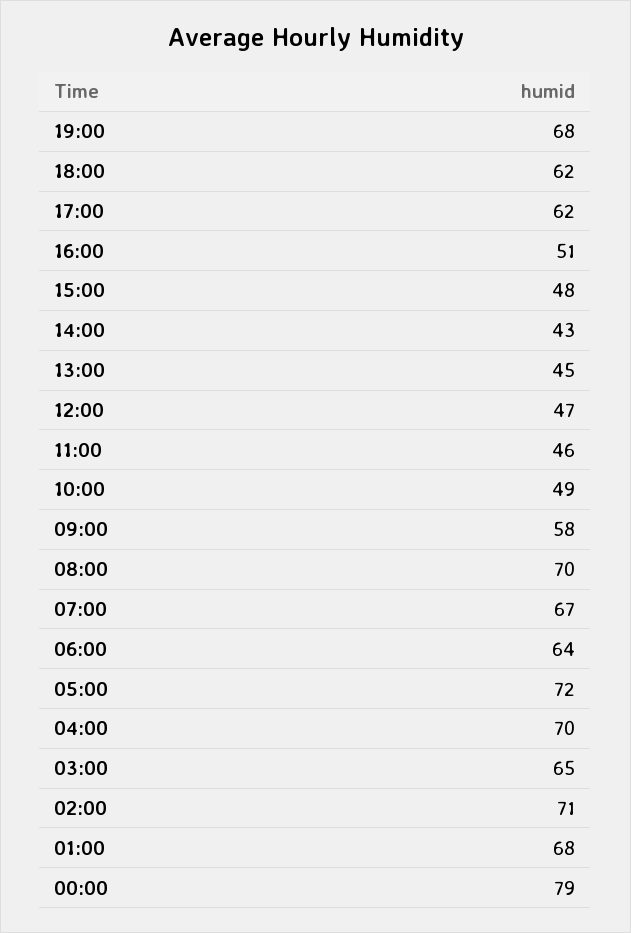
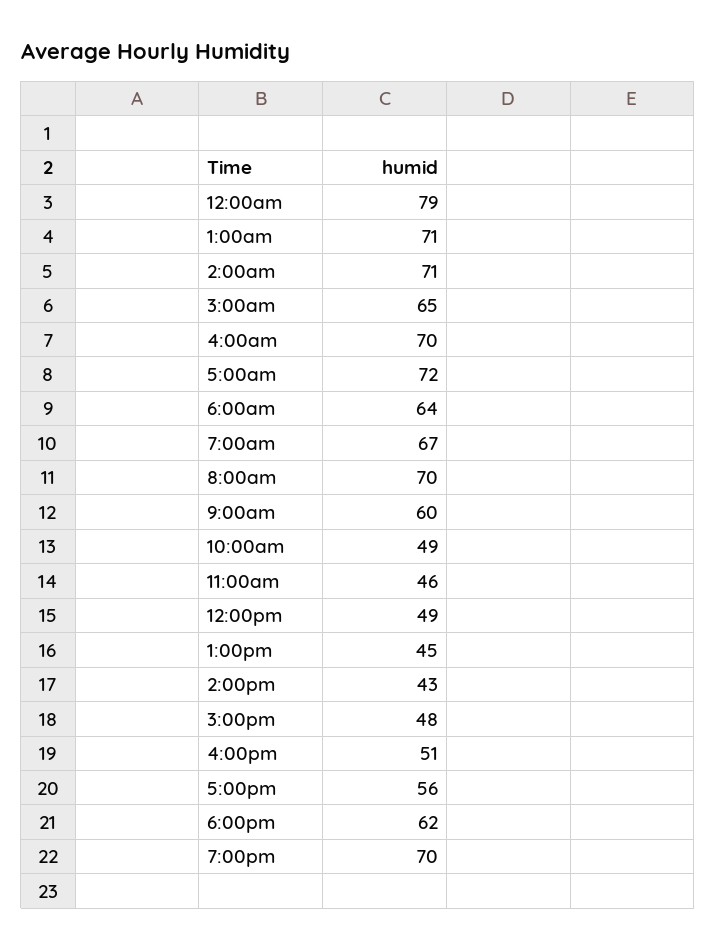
19:00: 68 -> 70
17:00: 62 -> 56
12:00: 47 -> 49
09:00: 58 -> 60
01:00: 68 -> 71

